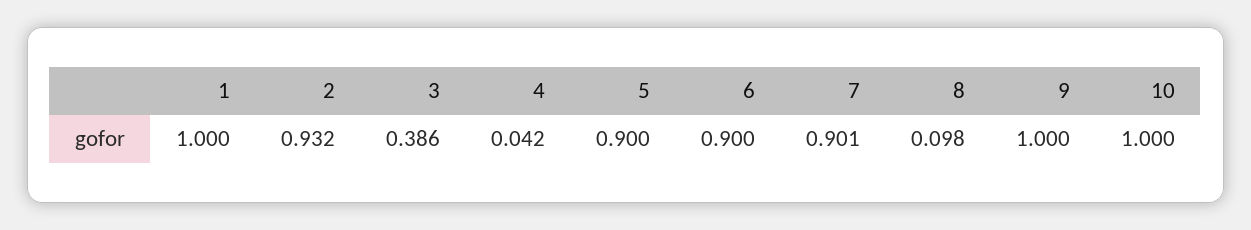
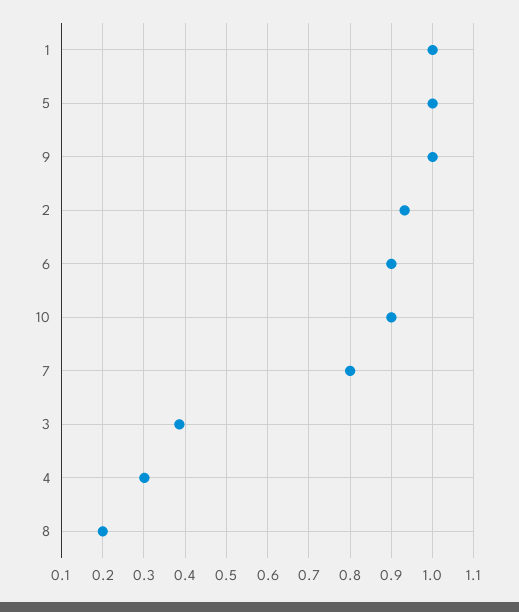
4: 0.042 -> 0.3
5: 0.9 -> 1
7: 0.901 -> 0.8
8: 0.098 -> 0.2
10: 1 -> 0.9

